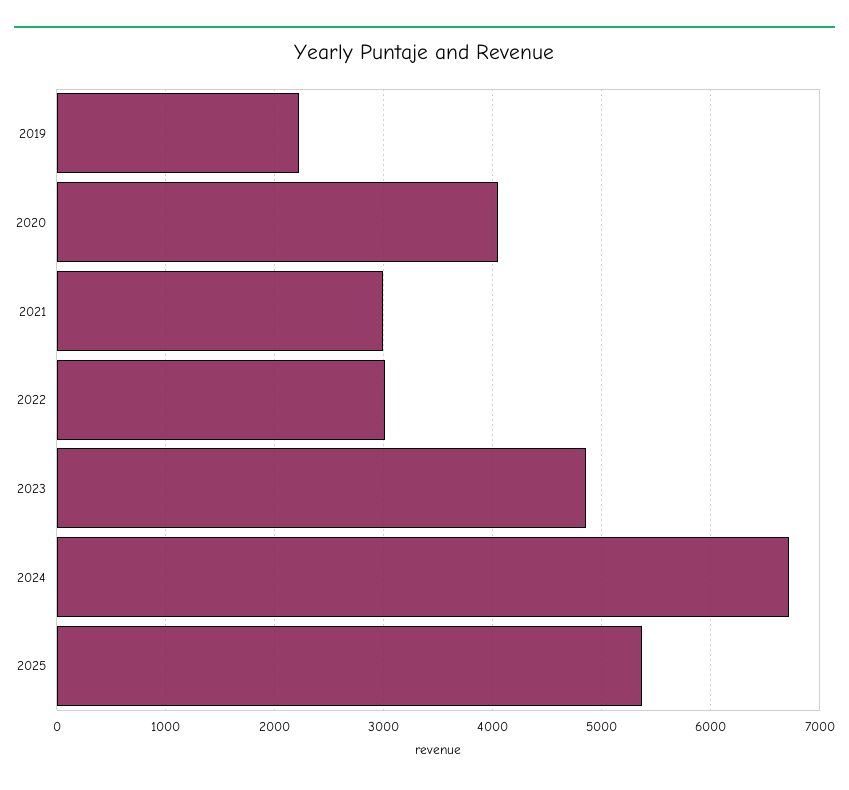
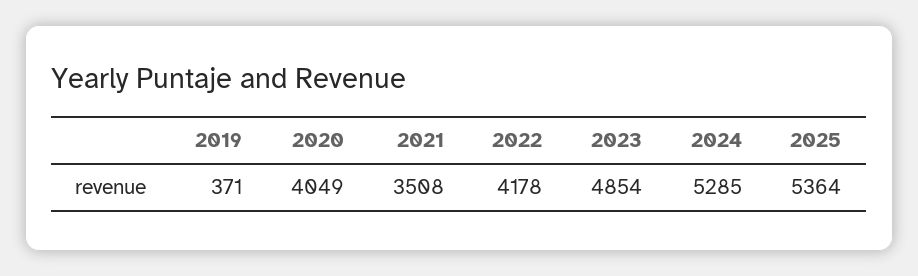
2019: 2200 -> 371
2021: 3000 -> 3508
2022: 3000 -> 4178
2024: 6700 -> 5285

